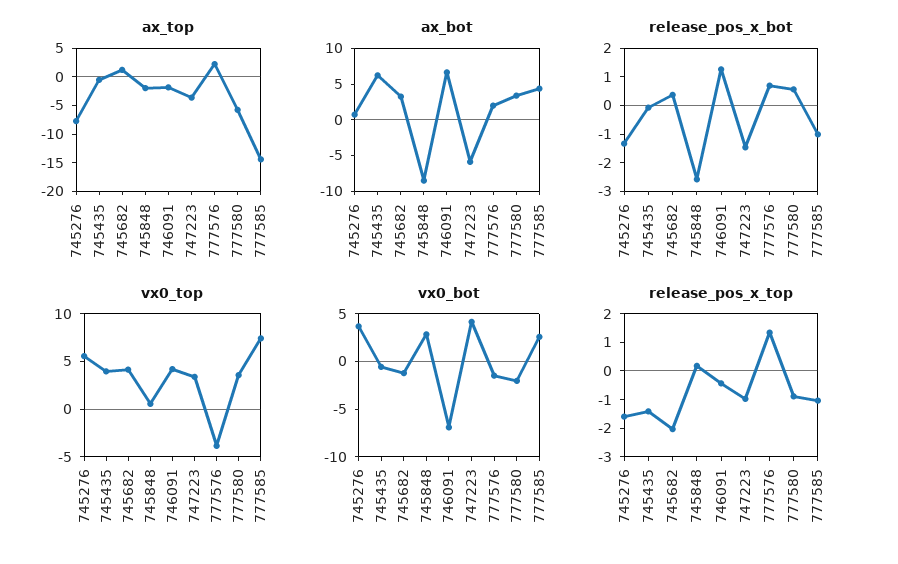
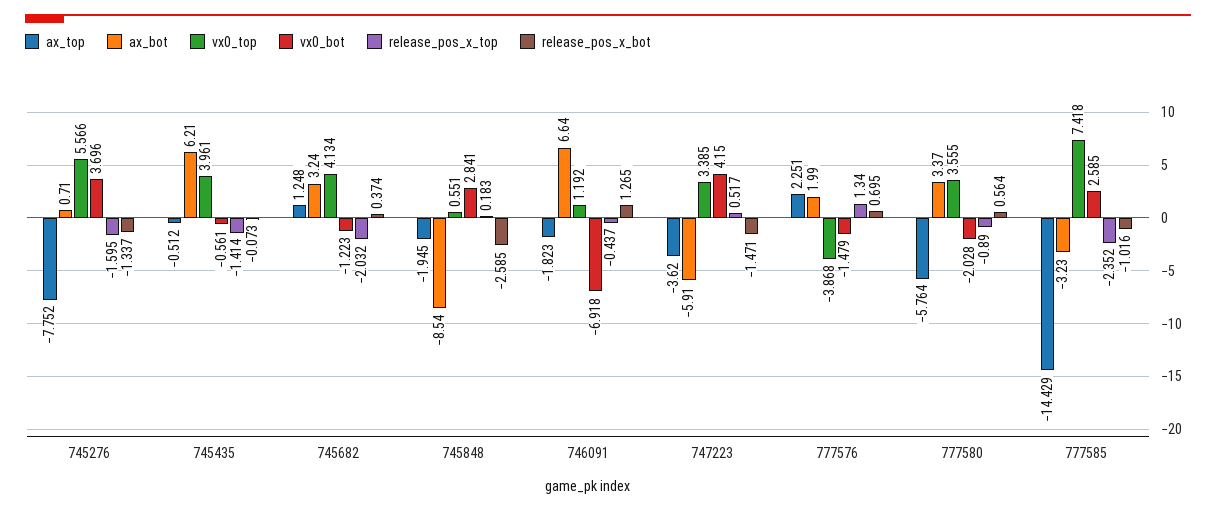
ax_bot, 777585: 5 -> -3.23
vx0_top, 746091: 4 -> 1.192
release_pos_x_top, 747223: -1 -> 0.517
release_pos_x_top, 777585: -1 -> -2.352

